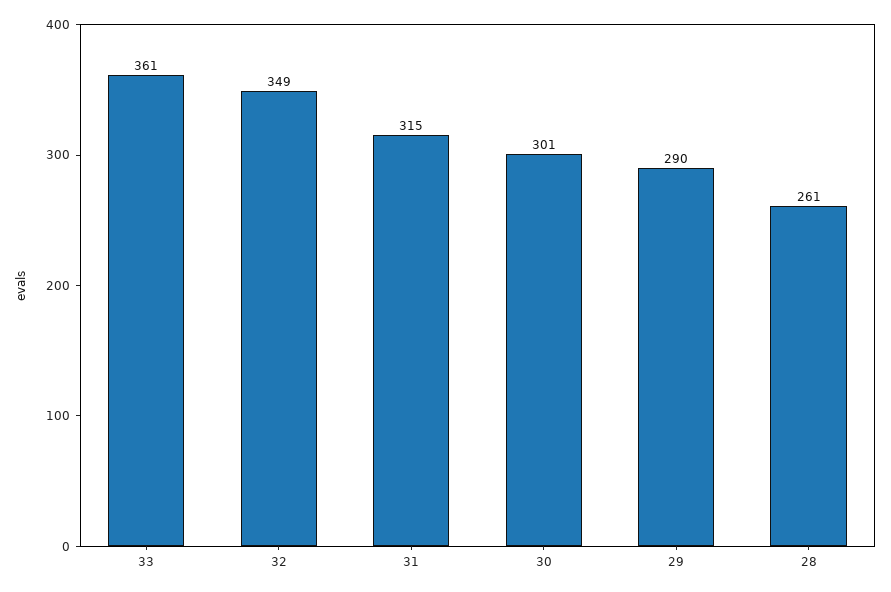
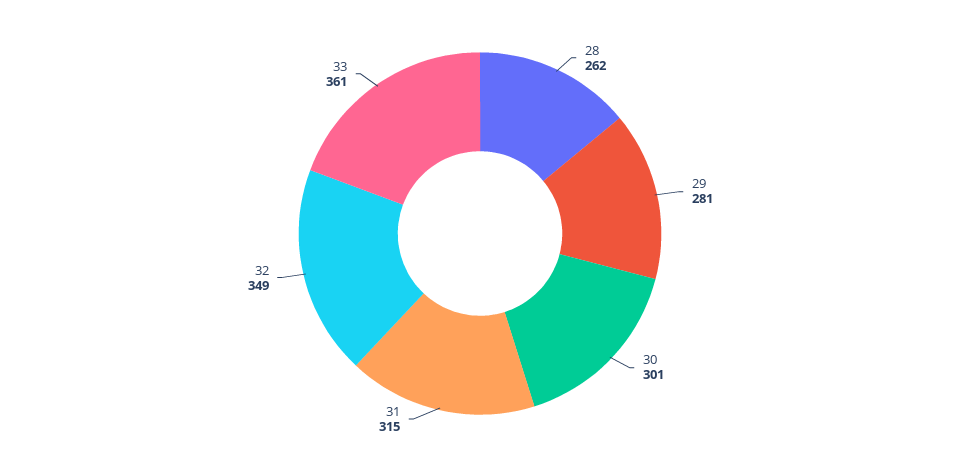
29: 290 -> 281
28: 261 -> 262

